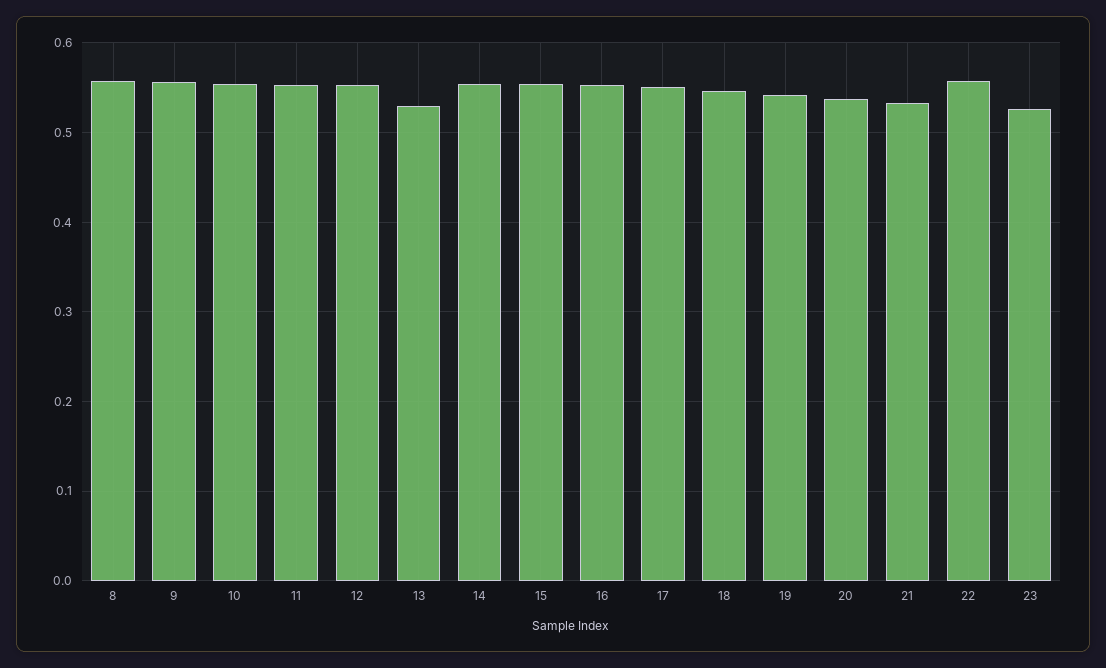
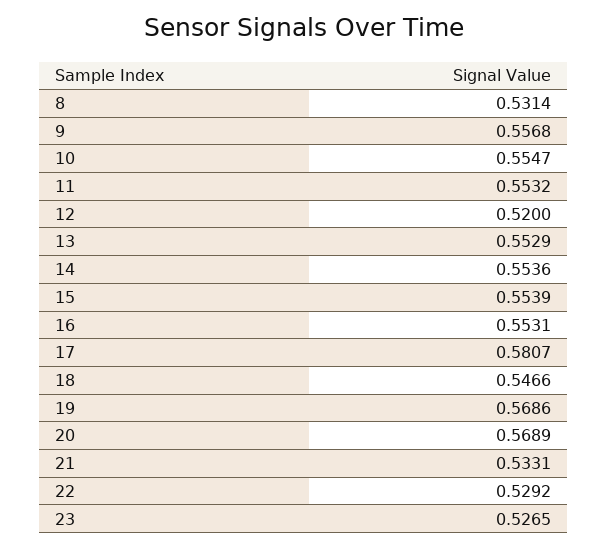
8: 0.56 -> 0.5314
12: 0.55 -> 0.52
13: 0.53 -> 0.5529
17: 0.55 -> 0.5807
19: 0.54 -> 0.5686
20: 0.54 -> 0.5689
22: 0.56 -> 0.5292

